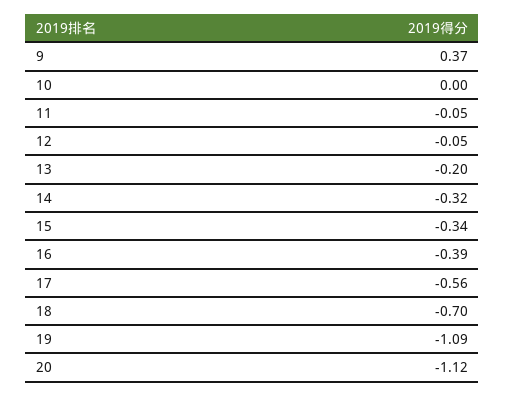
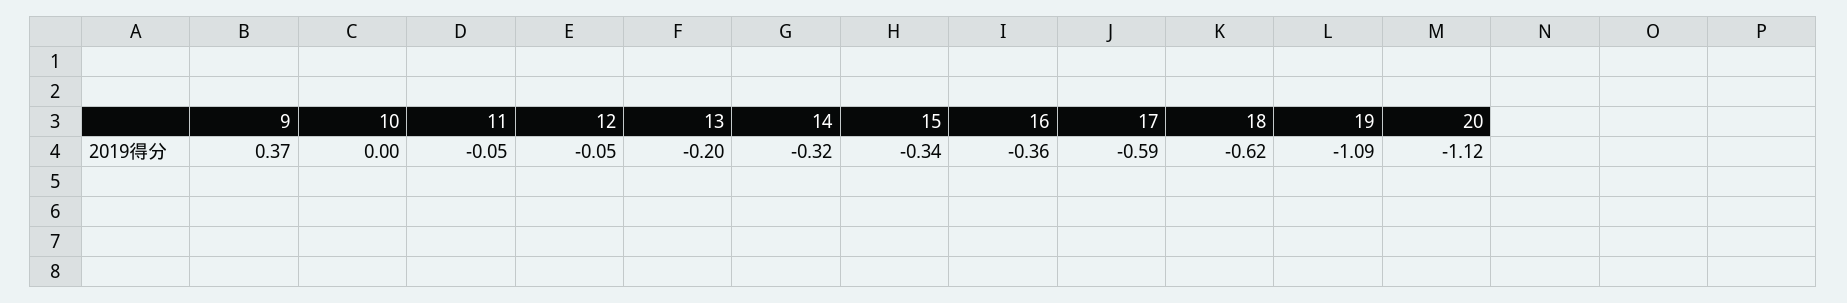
16: -0.39 -> -0.36
17: -0.56 -> -0.59
18: -0.7 -> -0.62

